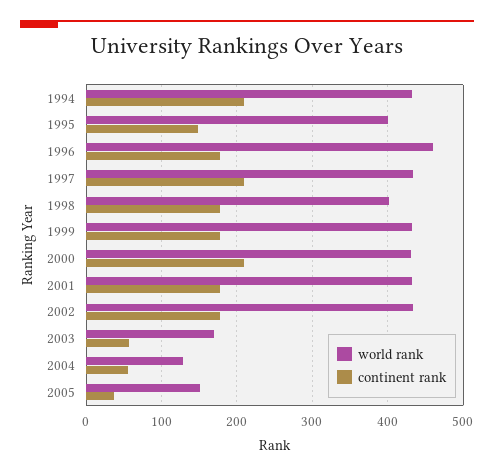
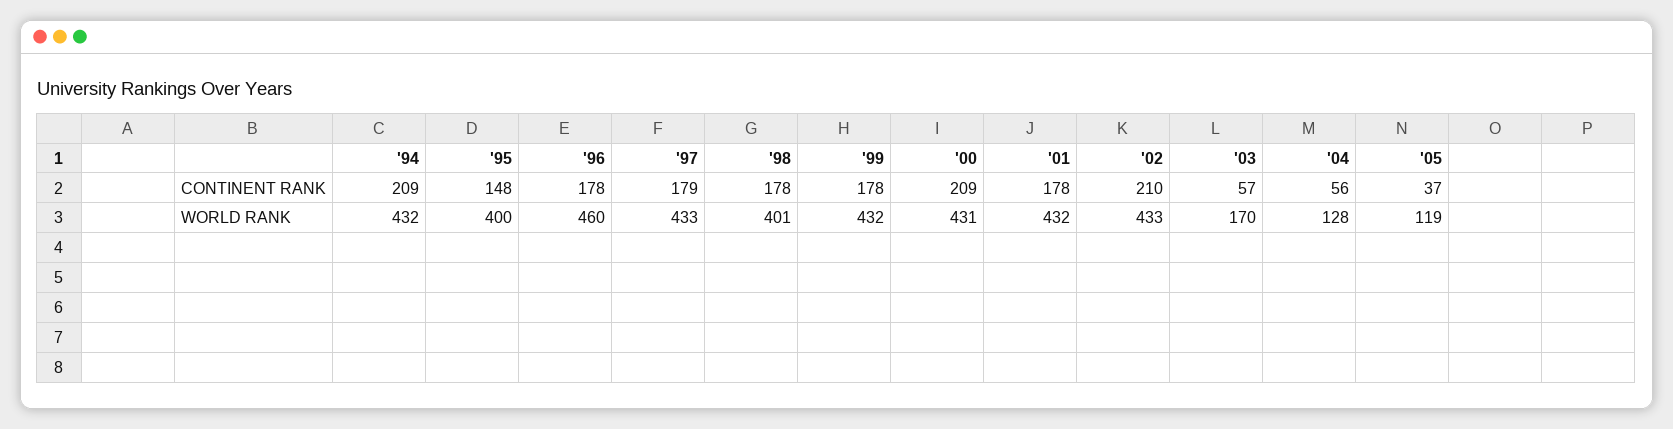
continent rank, 1997: 210 -> 179
continent rank, 2002: 180 -> 210
world rank, 2005: 150 -> 119

